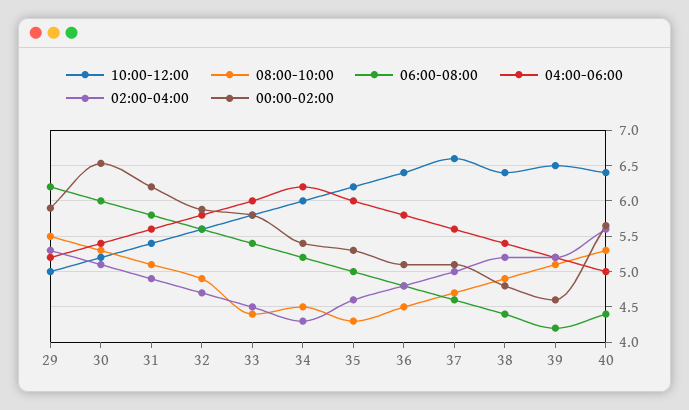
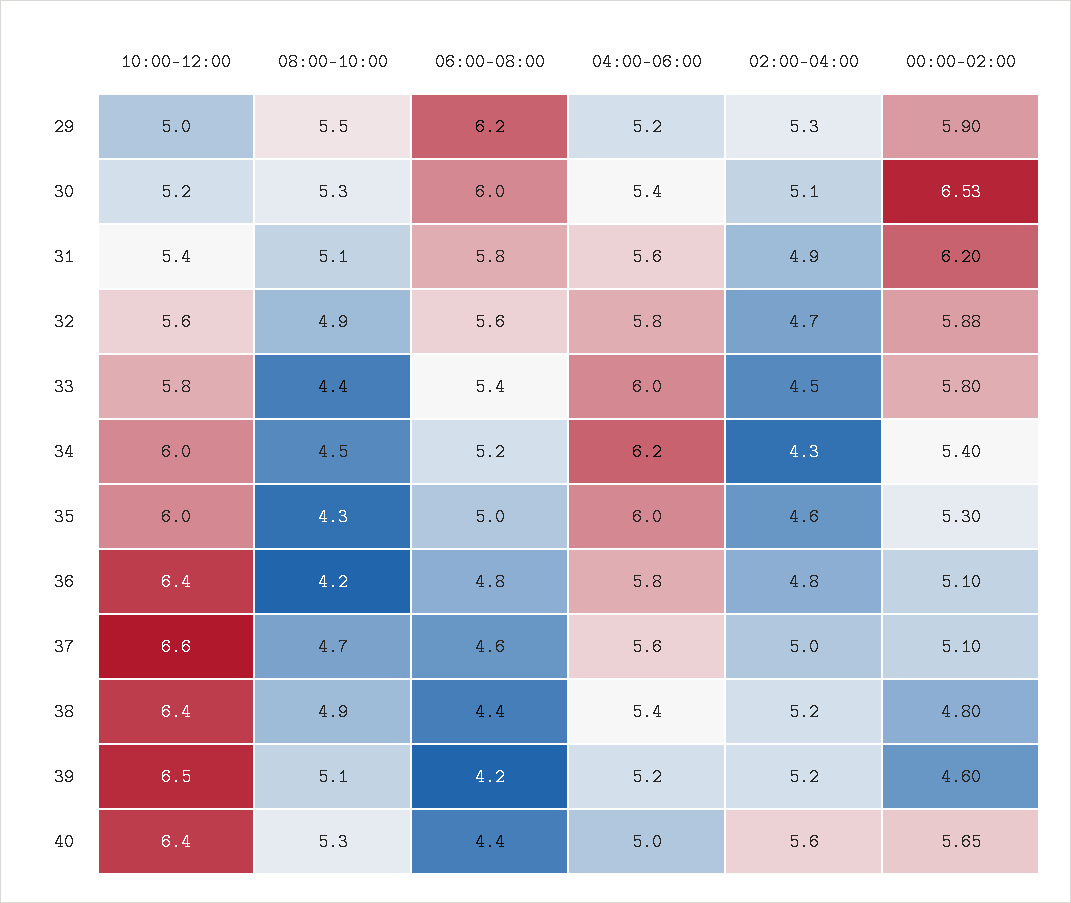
10:00-12:00, 35: 6.2 -> 6
08:00-10:00, 36: 4.5 -> 4.2

